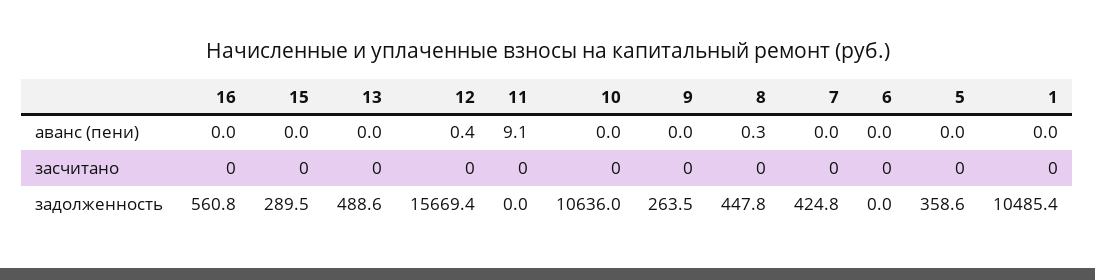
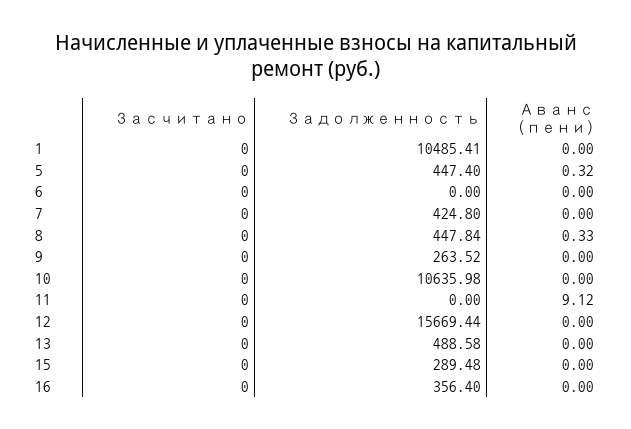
12, аванс (пени): 0.4 -> 0
5, аванс (пени): 0 -> 0.32
16, задолженность: 560.8 -> 356.4
5, задолженность: 358.6 -> 447.4

